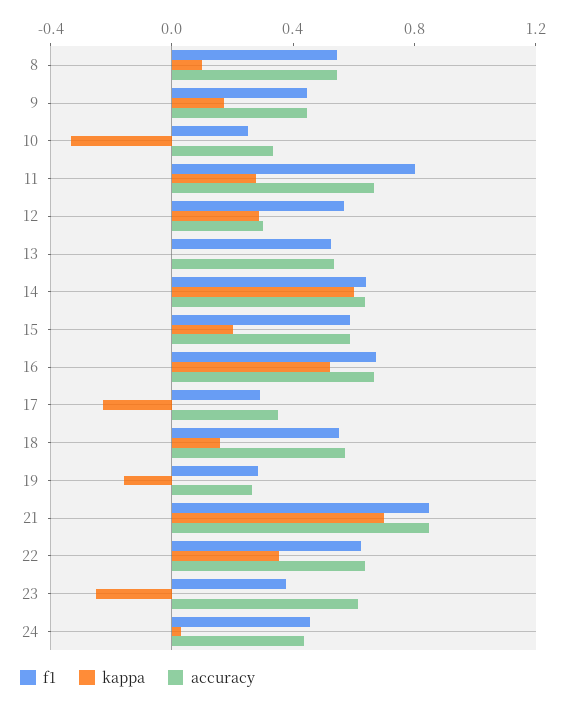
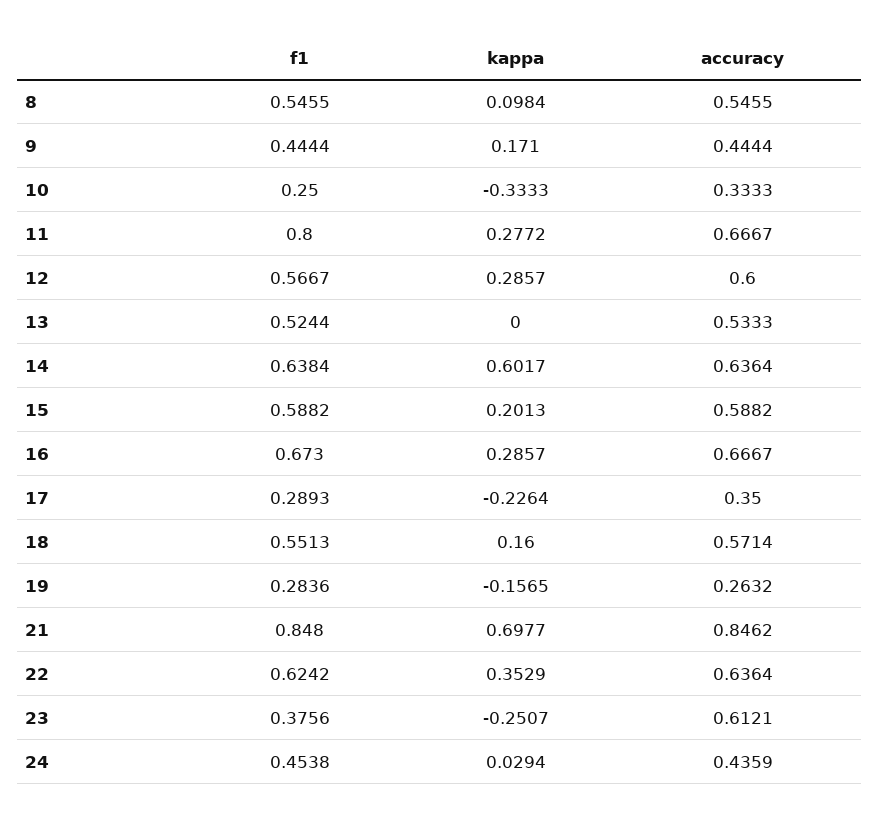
accuracy, 12: 0.3 -> 0.6
kappa, 16: 0.5 -> 0.2857

